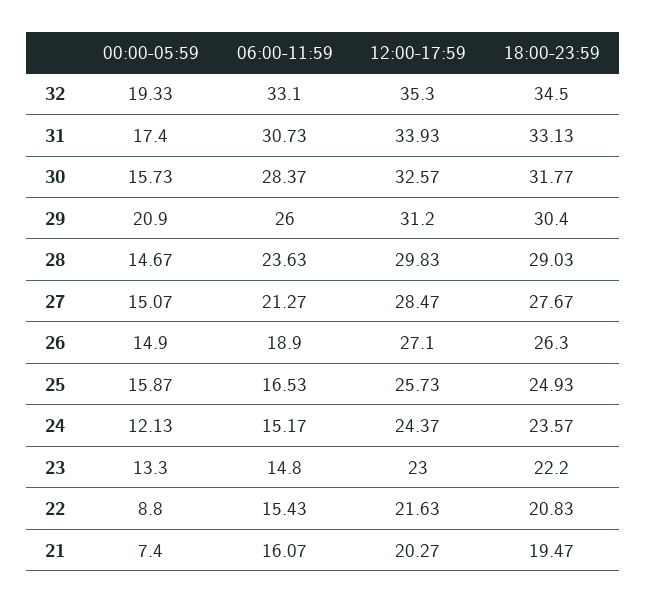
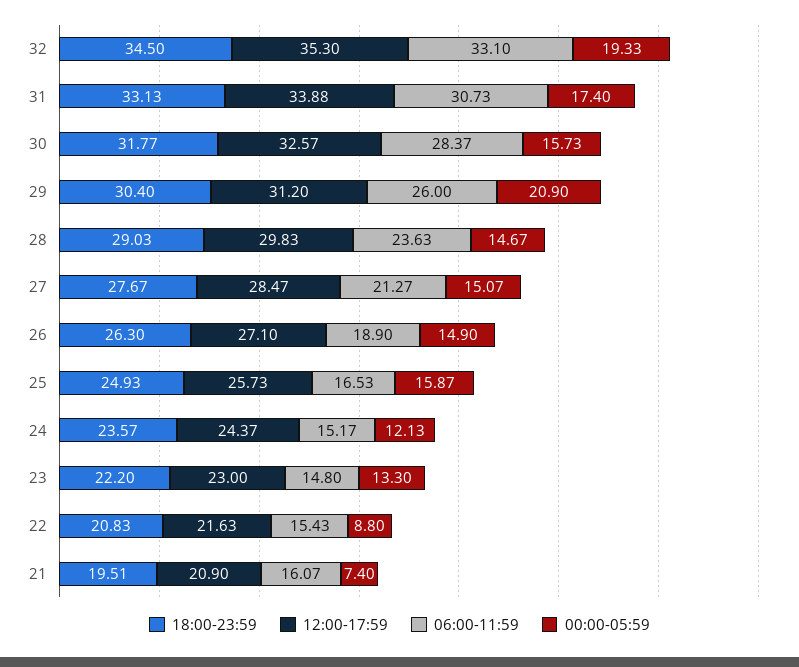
12:00-17:59, 31: 33.93 -> 33.88
12:00-17:59, 21: 20.27 -> 20.9
18:00-23:59, 21: 19.47 -> 19.51

